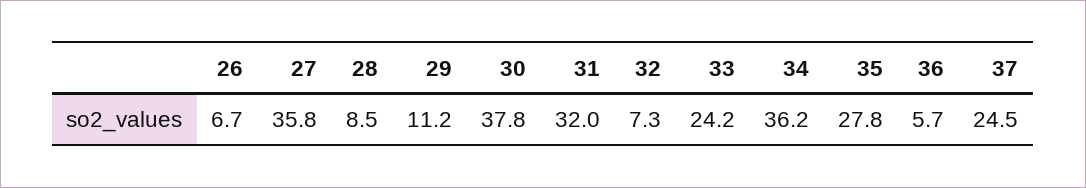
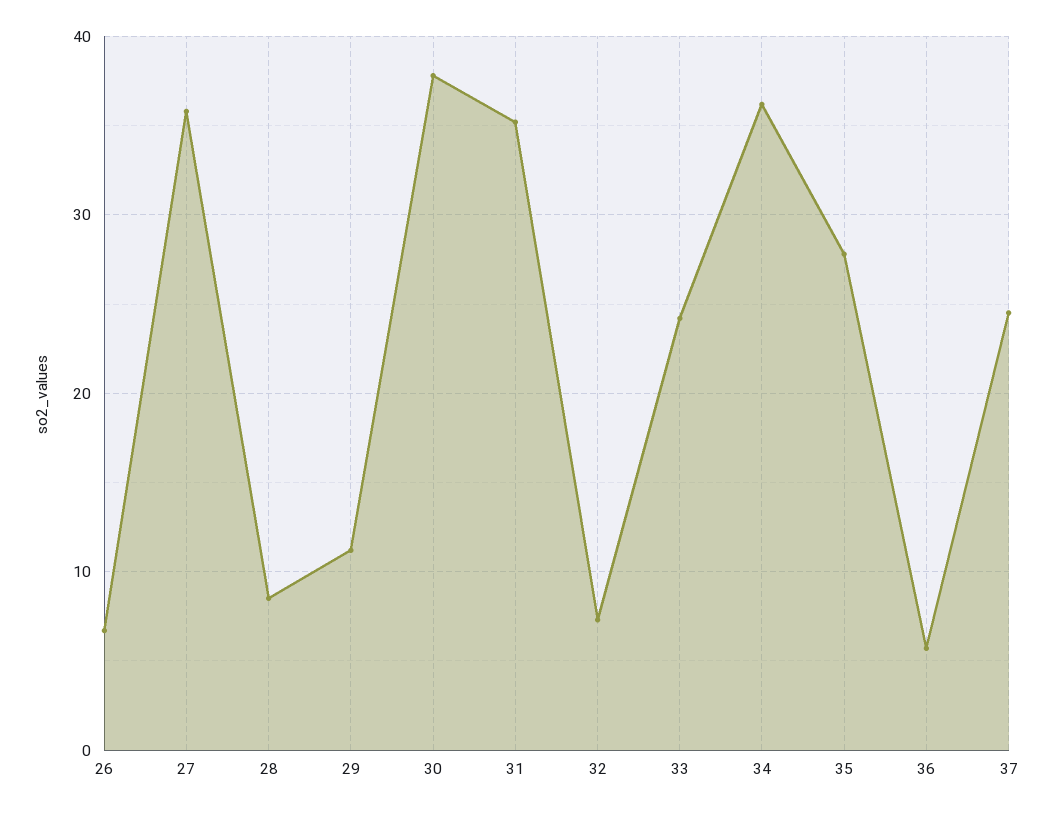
31: 32 -> 35

